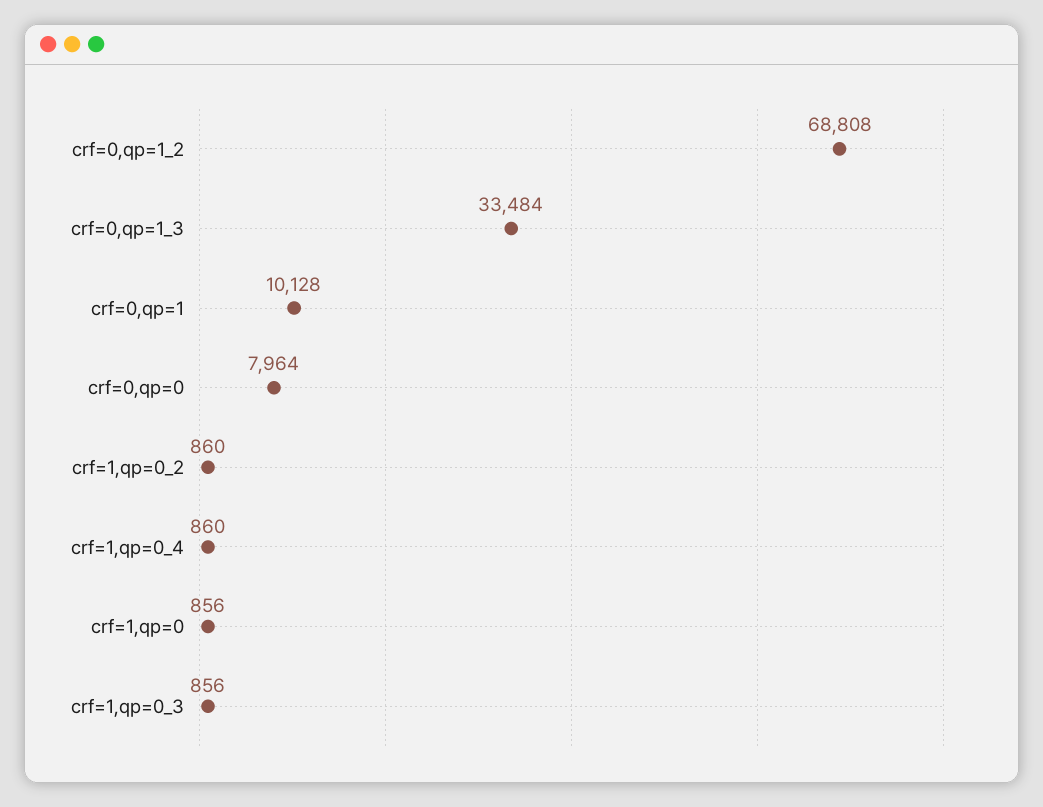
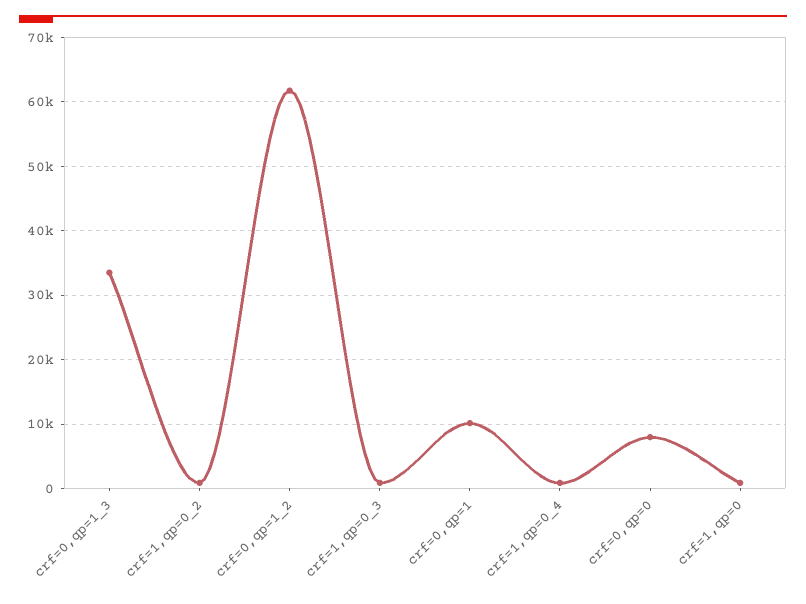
crf=0,qp=1_2: 68808 -> 62000

